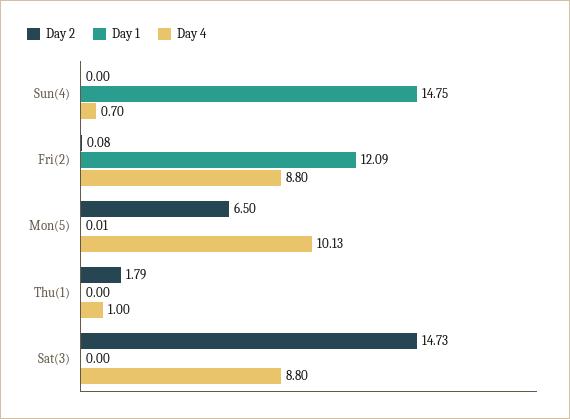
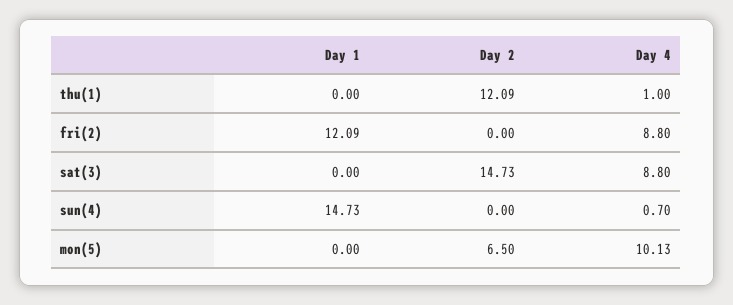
Day 1, Sun(4): 14.75 -> 14.73
Day 2, Fri(2): 0.08 -> 0
Day 1, Mon(5): 0.01 -> 0
Day 2, Thu(1): 1.79 -> 12.09

